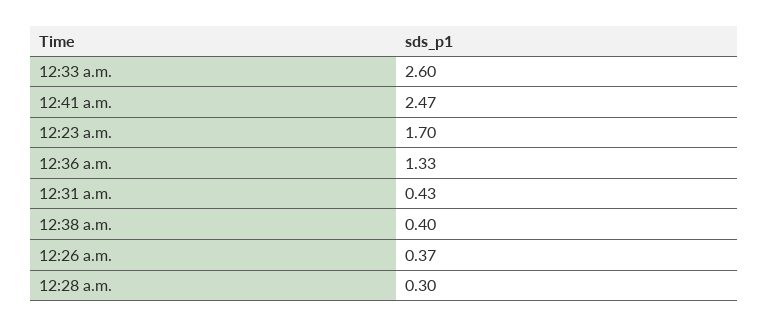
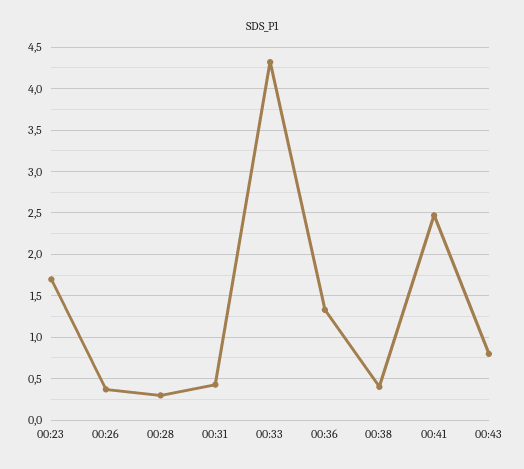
12:33 a.m.: 2.6 -> 4.3
00:43: none -> 0.8

